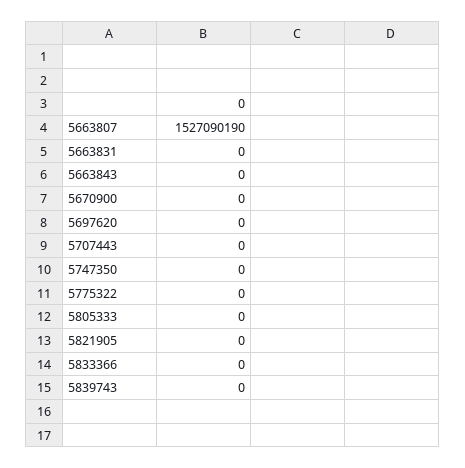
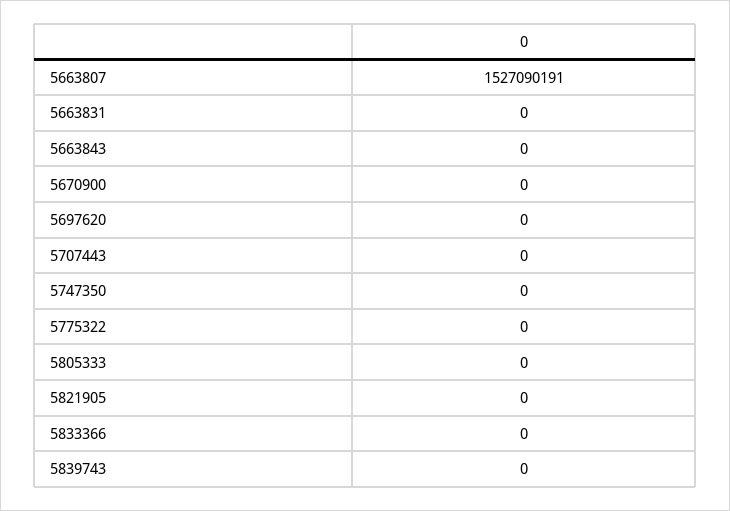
5663807: 1527090190 -> 1527090191

